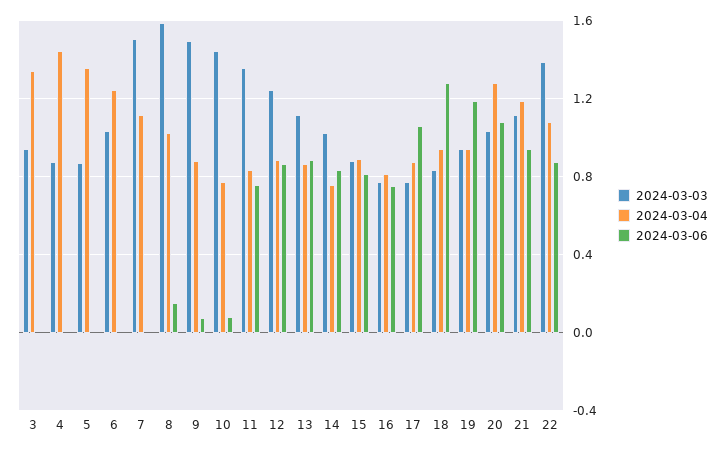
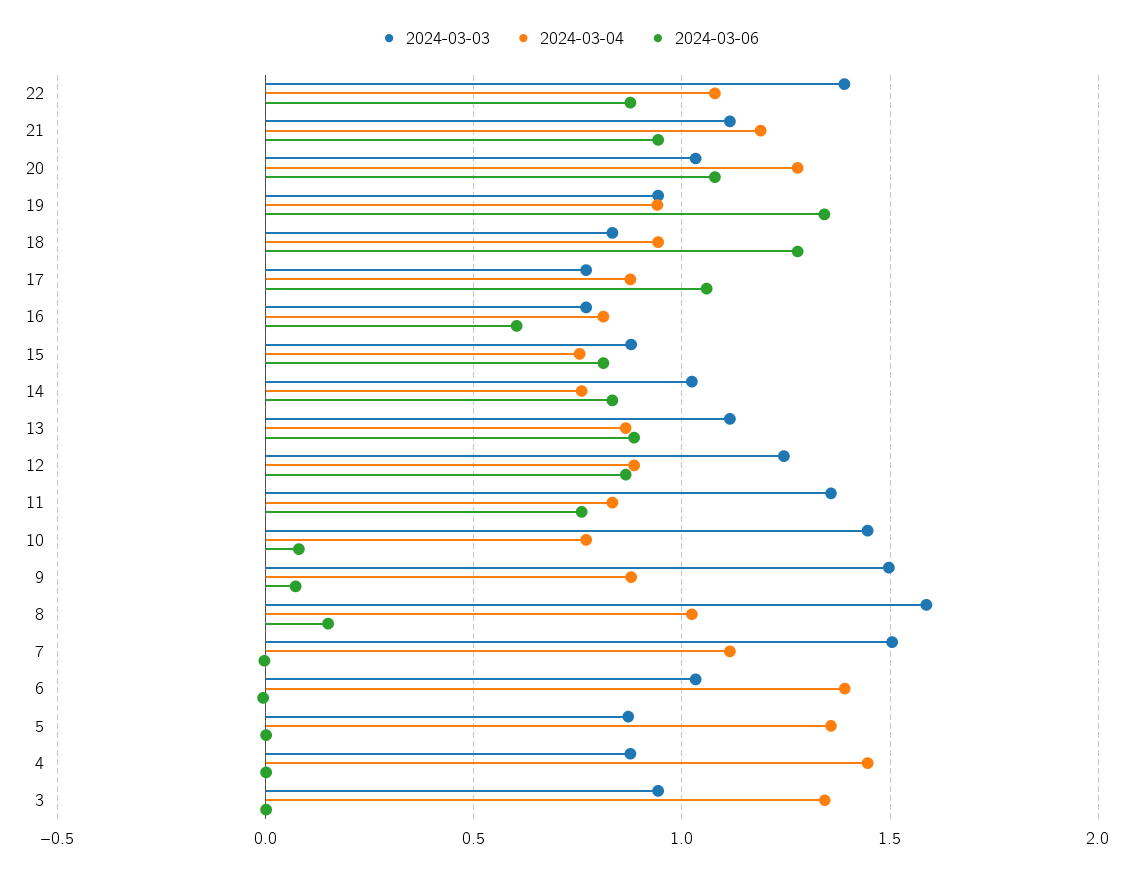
2024-03-04, 6: 1.25 -> 1.4
2024-03-04, 15: 0.9 -> 0.75
2024-03-06, 16: 0.75 -> 0.6
2024-03-06, 19: 1.2 -> 1.35

